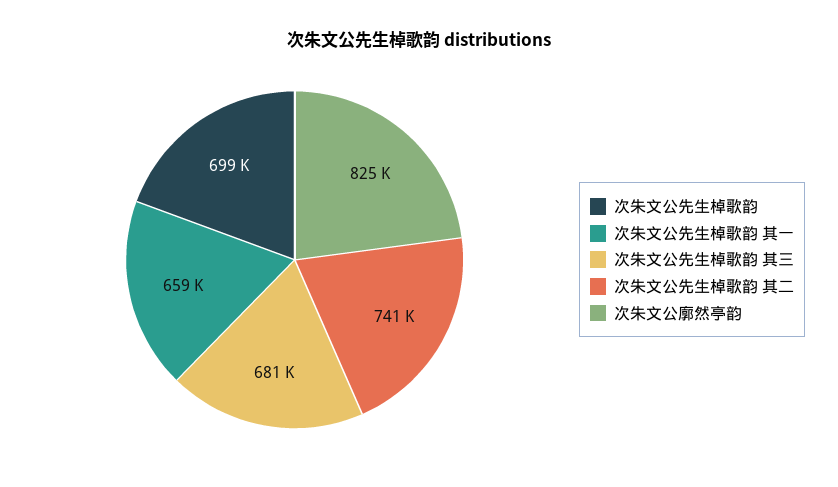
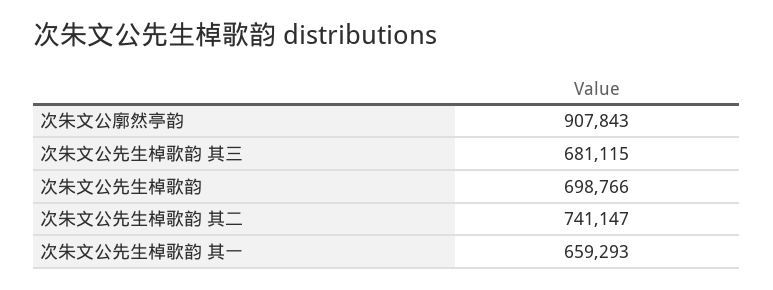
次朱文公廓然亭韵: 825000 -> 907843

